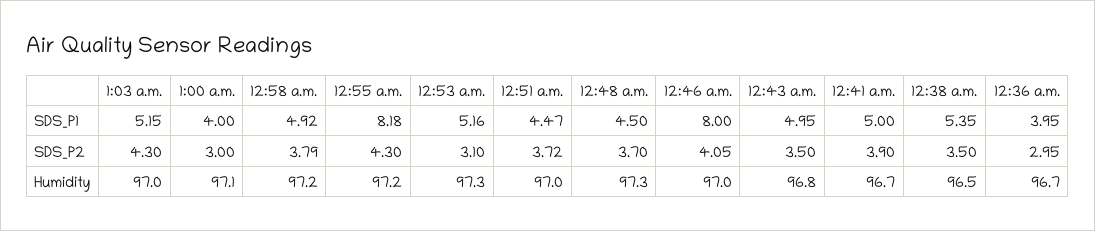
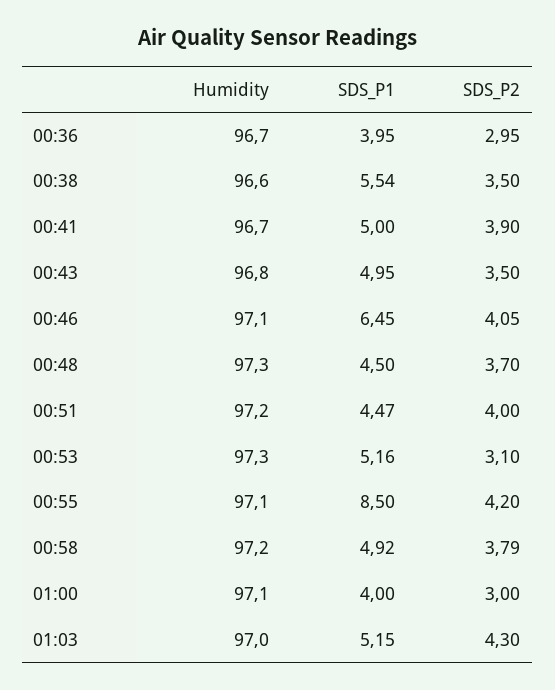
12:55 a.m., SDS_P1: 8.18 -> 8.5
12:46 a.m., SDS_P1: 8 -> 6.45
12:38 a.m., SDS_P1: 5.35 -> 5.54
12:55 a.m., SDS_P2: 4.3 -> 4.2
12:51 a.m., SDS_P2: 3.72 -> 4
12:55 a.m., Humidity: 97.2 -> 97.1
12:51 a.m., Humidity: 97 -> 97.2
12:46 a.m., Humidity: 97 -> 97.1
12:38 a.m., Humidity: 96.5 -> 96.6

